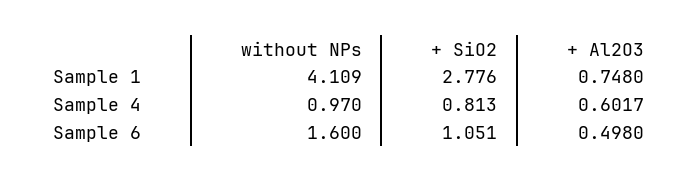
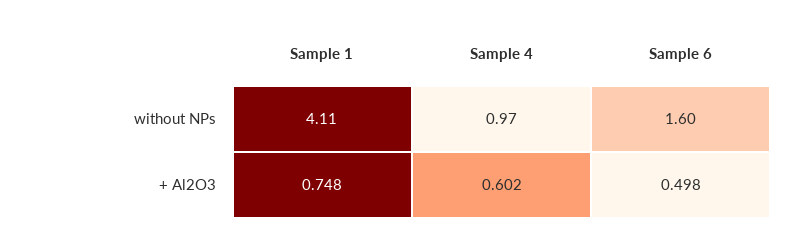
+ SiO2, Sample 1: 2.776 -> none
+ SiO2, Sample 4: 0.813 -> none
+ SiO2, Sample 6: 1.051 -> none

